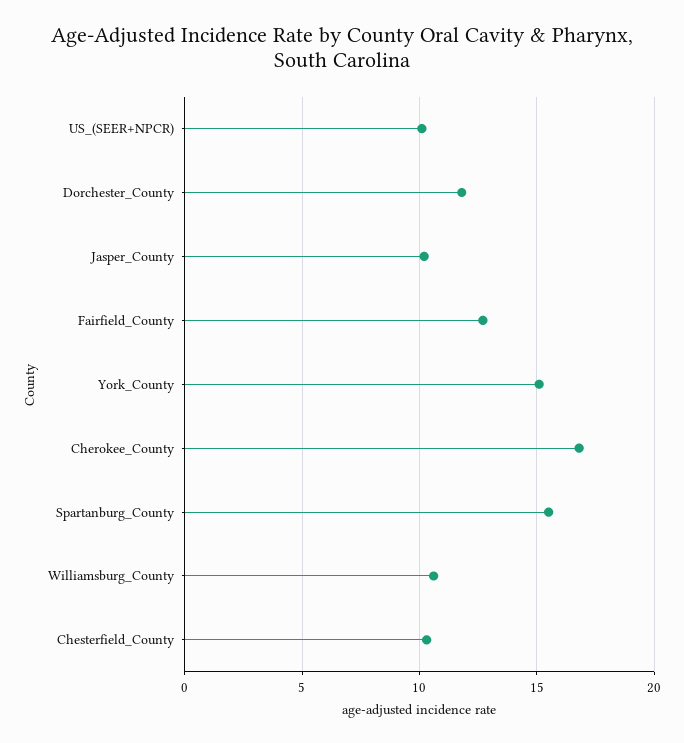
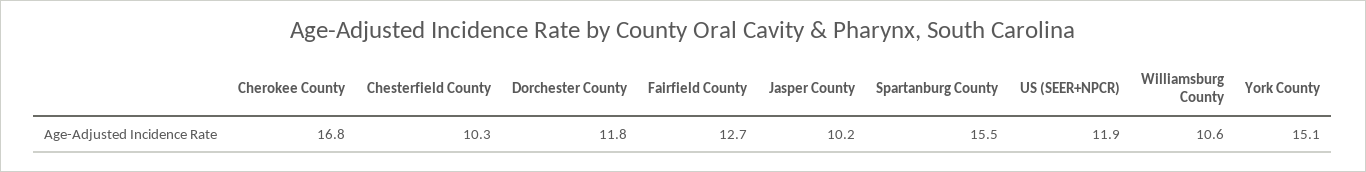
US_(SEER+NPCR): 10 -> 11.9

